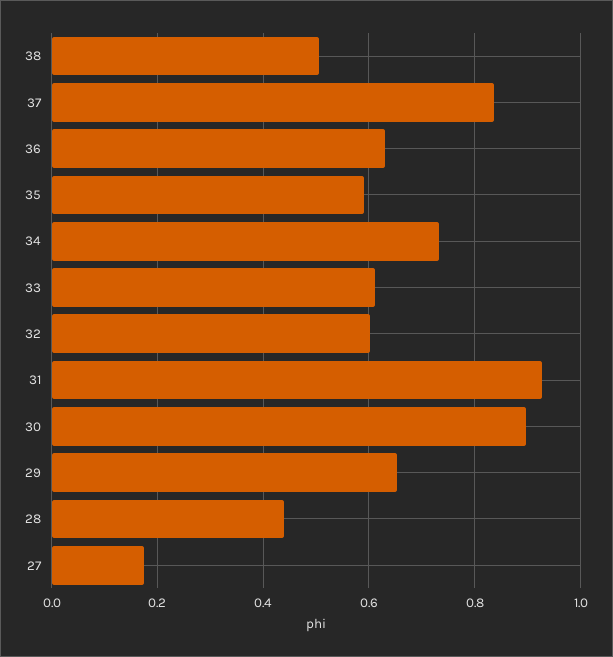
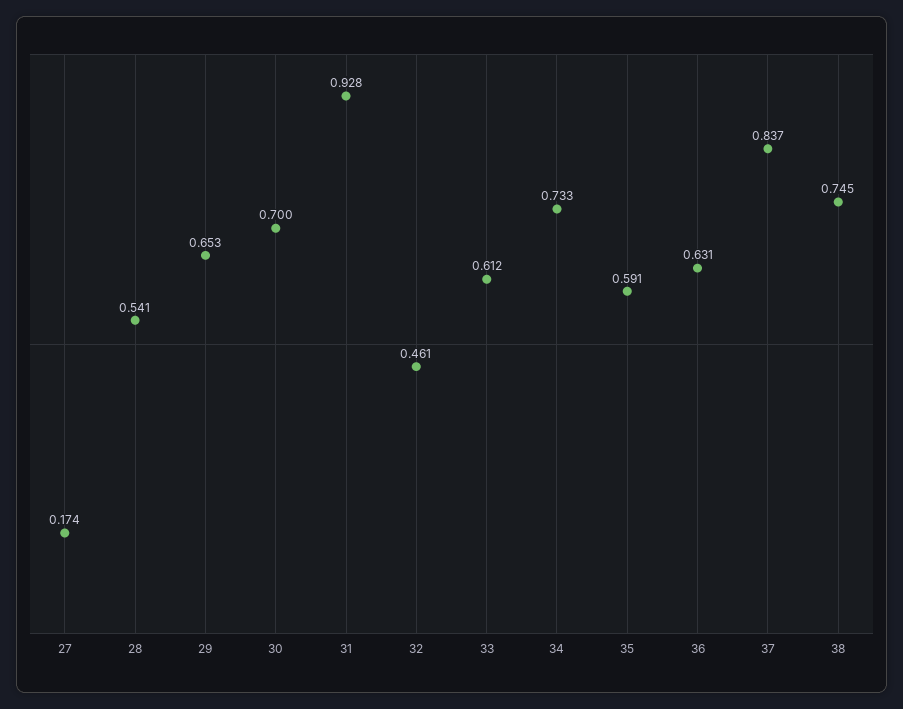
38: 0.5 -> 0.745
32: 0.6 -> 0.461
30: 0.9 -> 0.7
28: 0.44 -> 0.541

